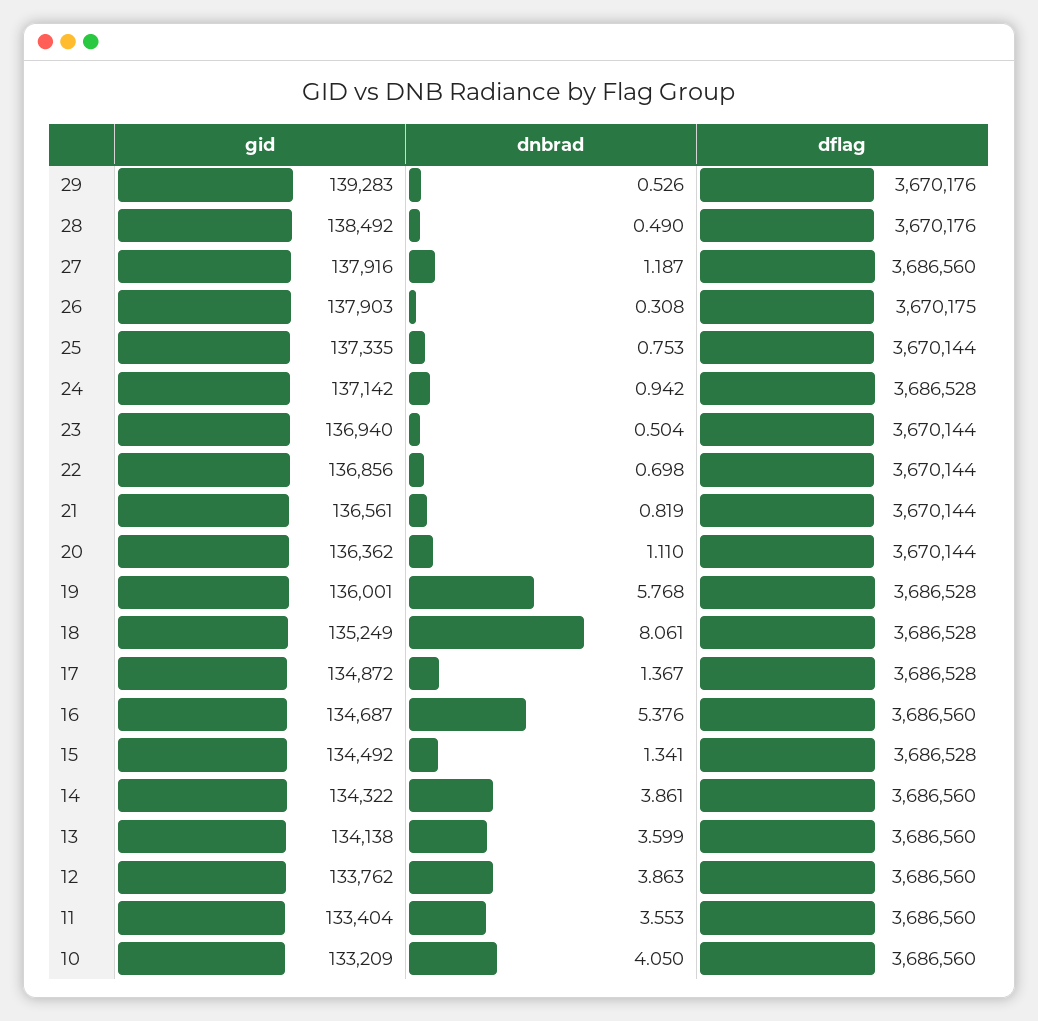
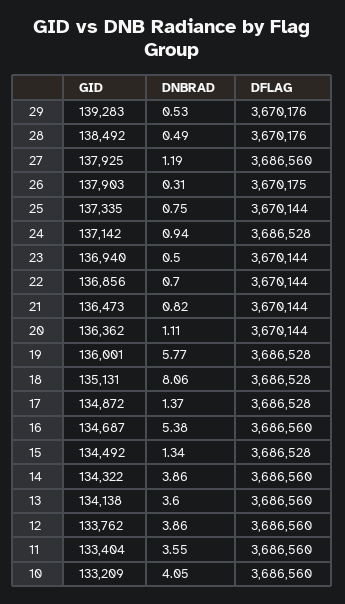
gid, 27: 137916 -> 137925
gid, 21: 136561 -> 136473
gid, 18: 135249 -> 135131

